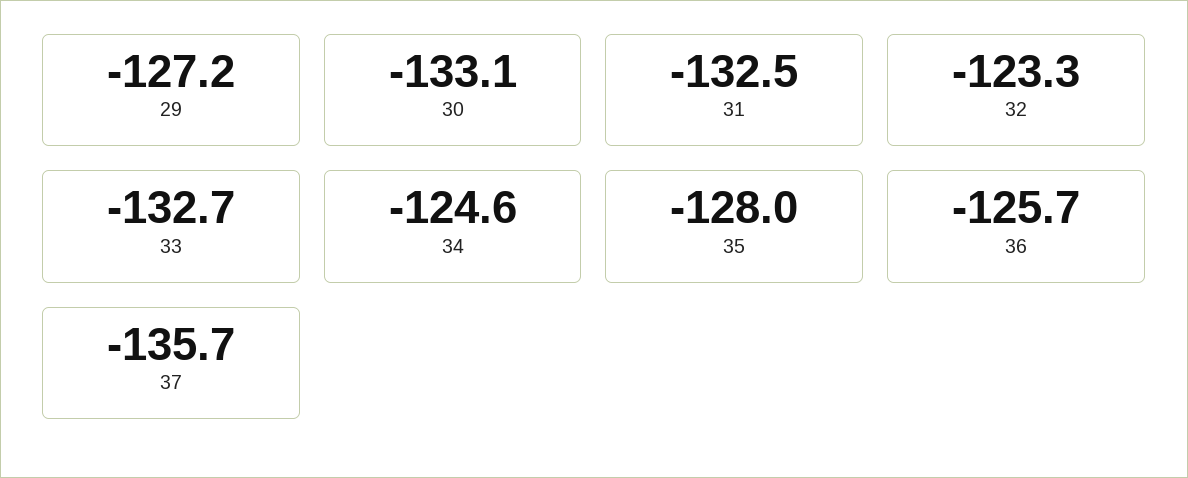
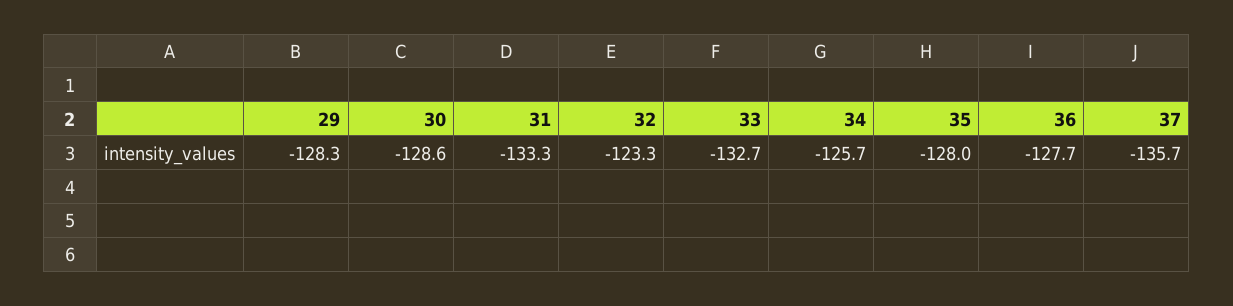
29: -127.2 -> -128.3
30: -133.1 -> -128.6
31: -132.5 -> -133.3
34: -124.6 -> -125.7
36: -125.7 -> -127.7

